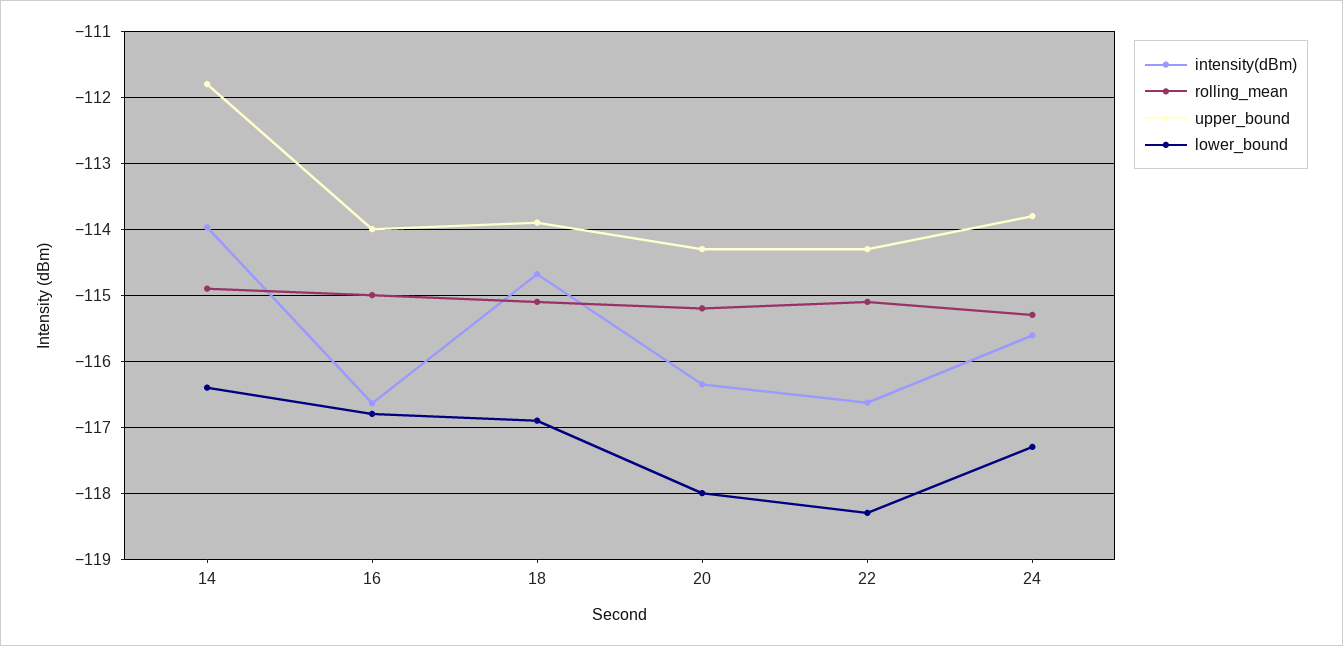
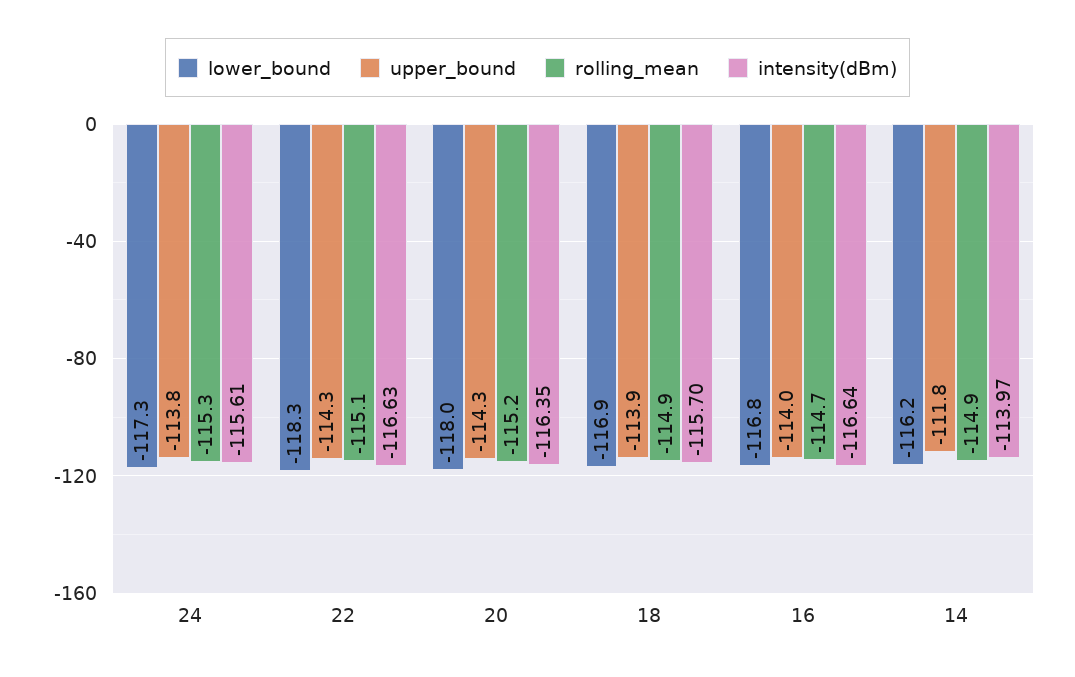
lower_bound, 14: -116.4 -> -116.2
rolling_mean, 16: -115 -> -114.7
intensity(dBm), 18: -114.7 -> -115.7
rolling_mean, 18: -115.1 -> -114.9

